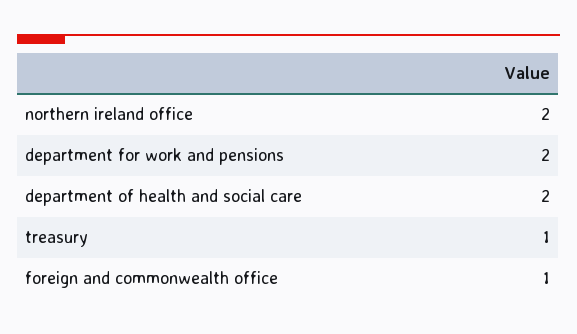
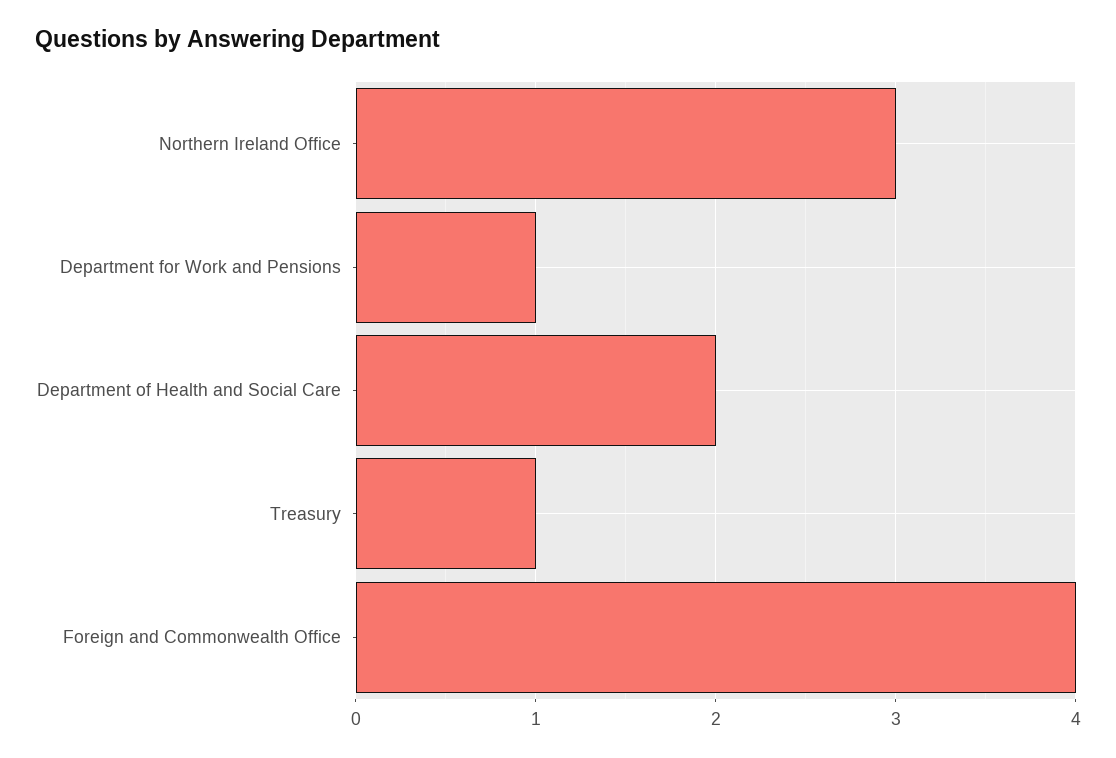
northern ireland office: 2 -> 3
department for work and pensions: 2 -> 1
foreign and commonwealth office: 1 -> 4

